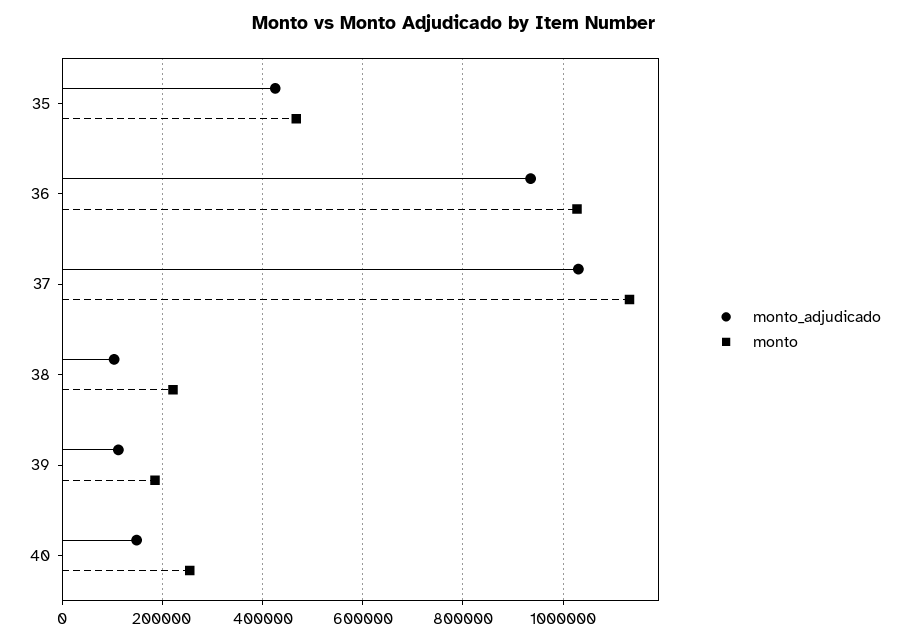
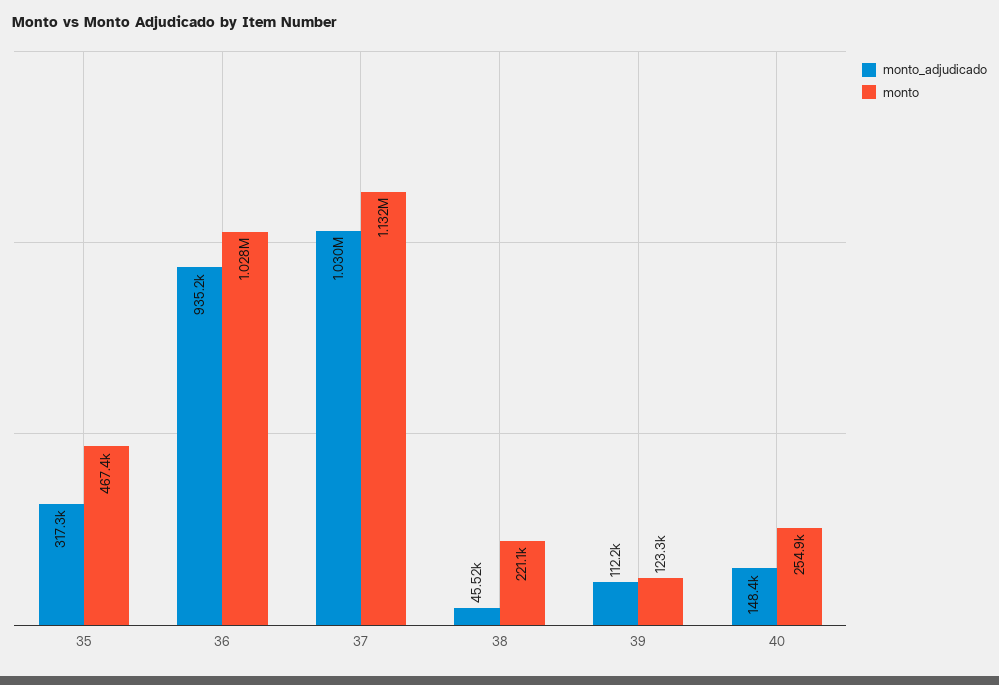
monto_adjudicado, 35: 420000 -> 317300
monto_adjudicado, 38: 100000 -> 45520
monto, 39: 180000 -> 123300

